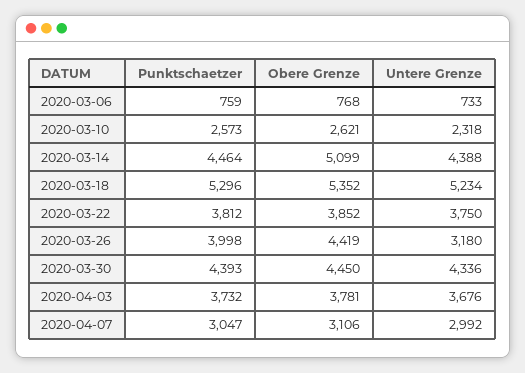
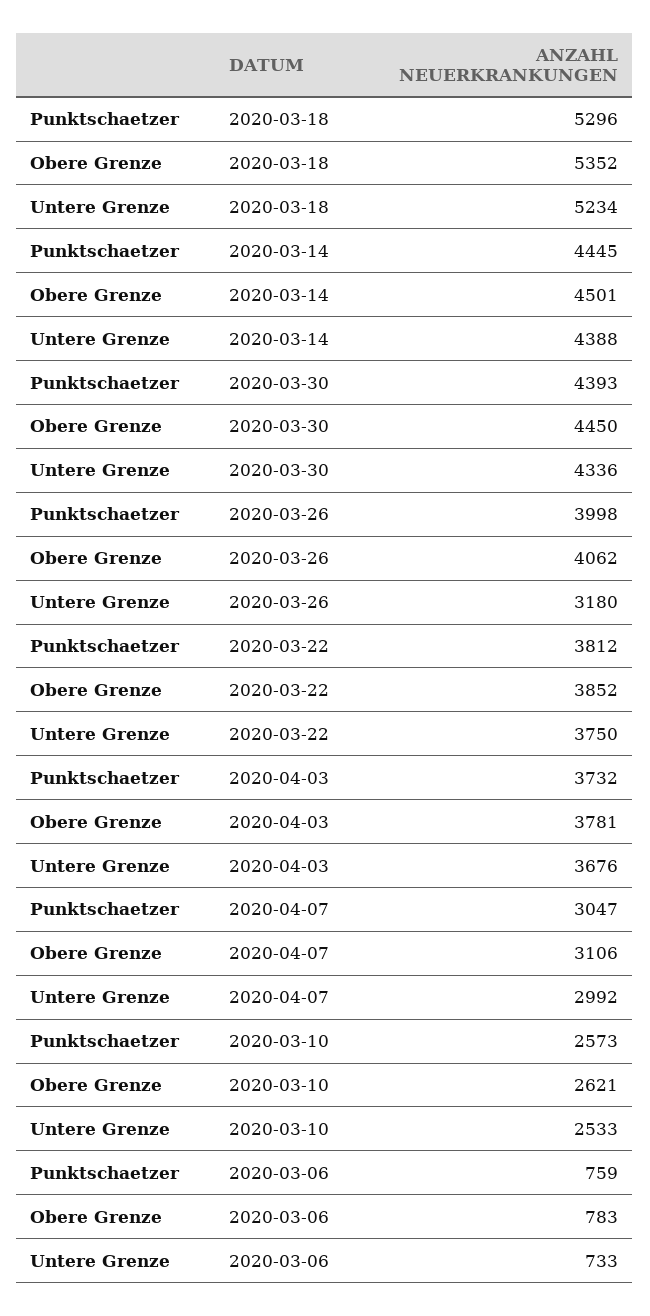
Obere Grenze, 2020-03-06: 768 -> 783
Untere Grenze, 2020-03-10: 2318 -> 2533
Punktschaetzer, 2020-03-14: 4464 -> 4445
Obere Grenze, 2020-03-14: 5099 -> 4501
Obere Grenze, 2020-03-26: 4419 -> 4062

